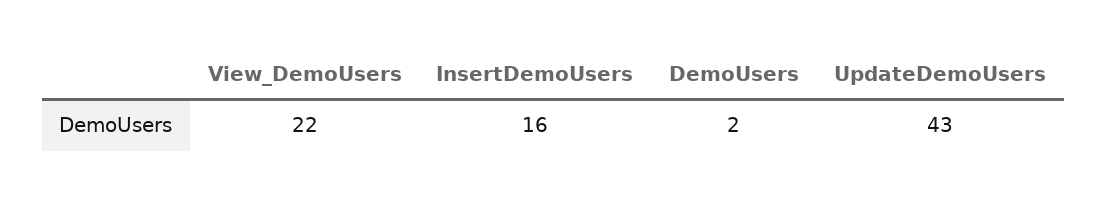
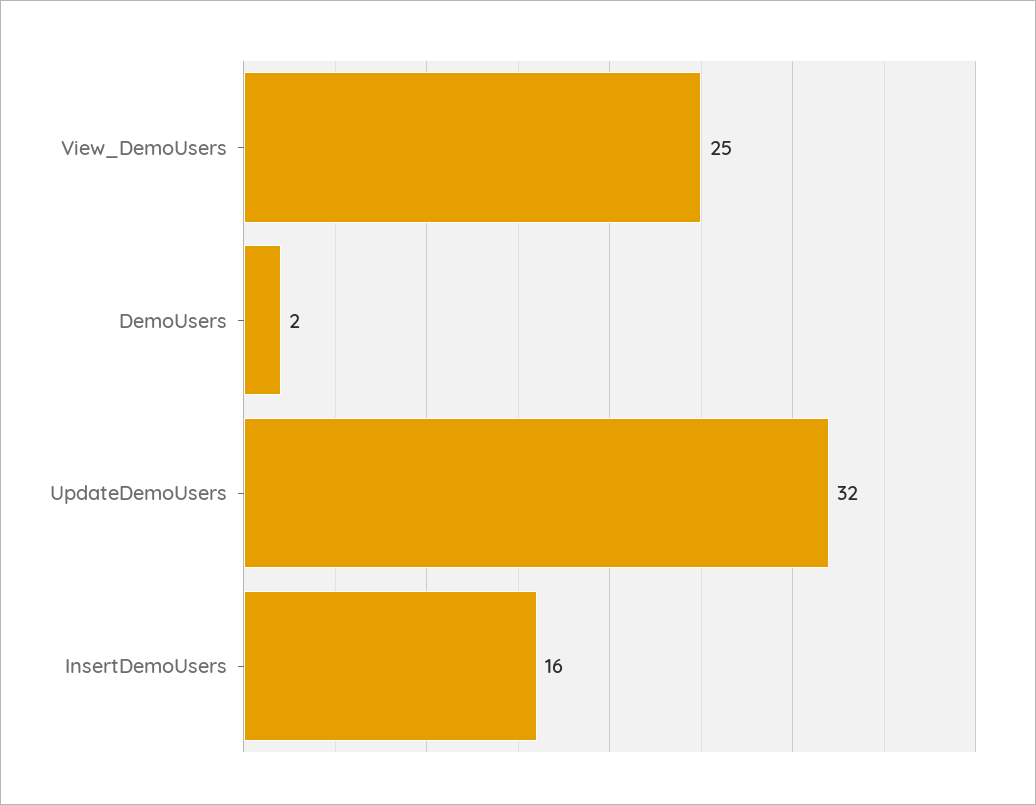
View_DemoUsers: 22 -> 25
UpdateDemoUsers: 43 -> 32

